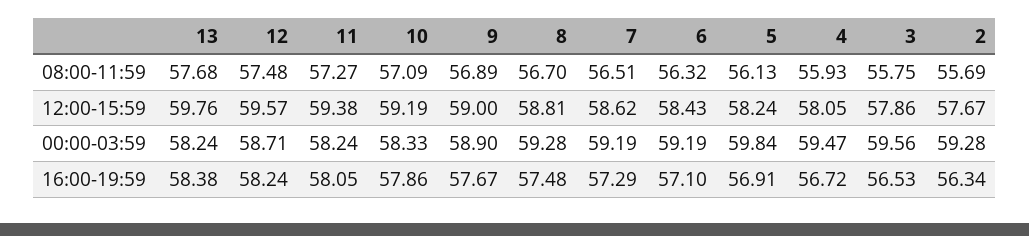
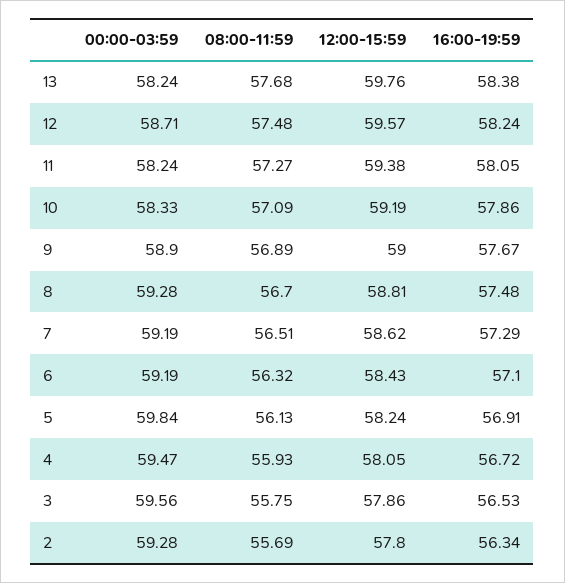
2, 12:00-15:59: 57.67 -> 57.8

